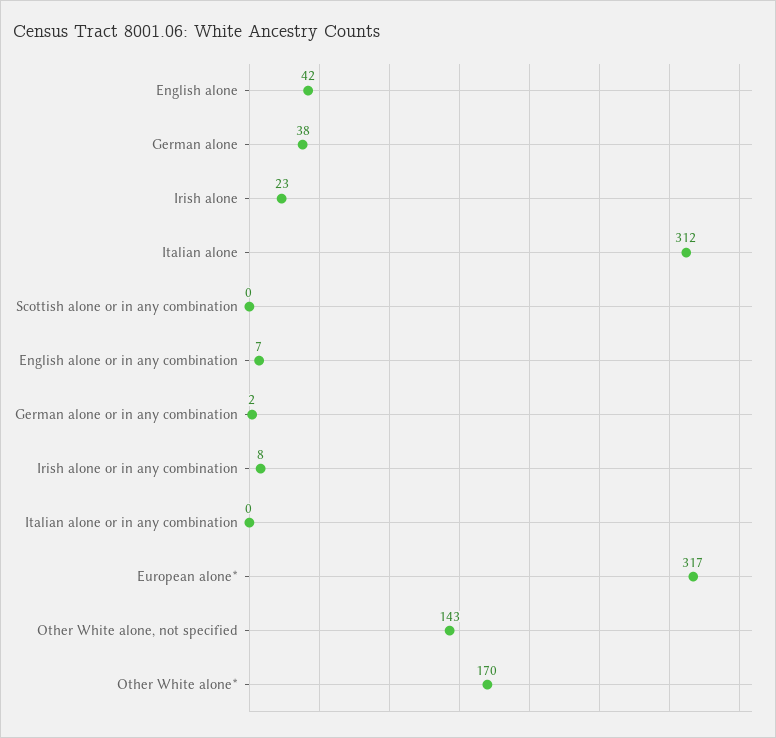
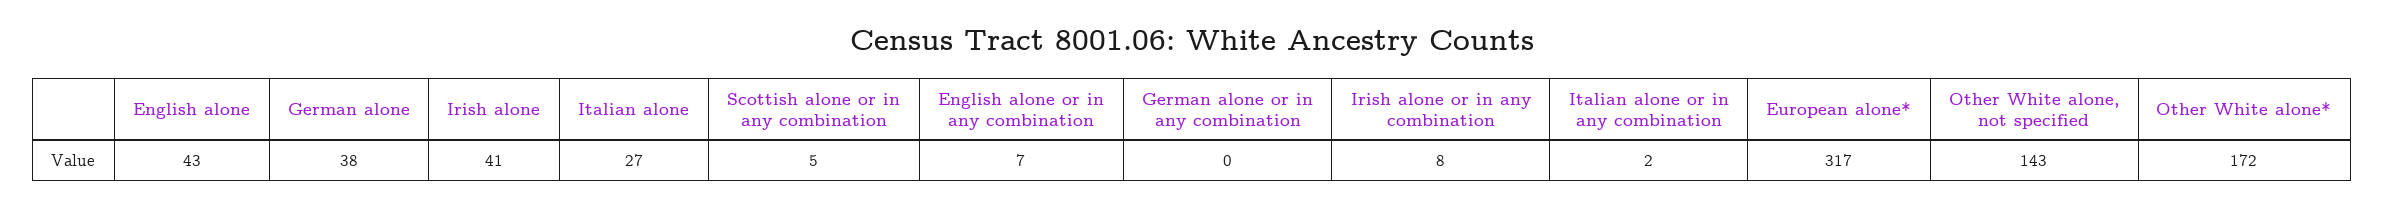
English alone: 42 -> 43
Irish alone: 23 -> 41
Italian alone: 312 -> 27
Scottish alone or in any combination: 0 -> 5
German alone or in any combination: 2 -> 0
Italian alone or in any combination: 0 -> 2
Other White alone*: 170 -> 172

